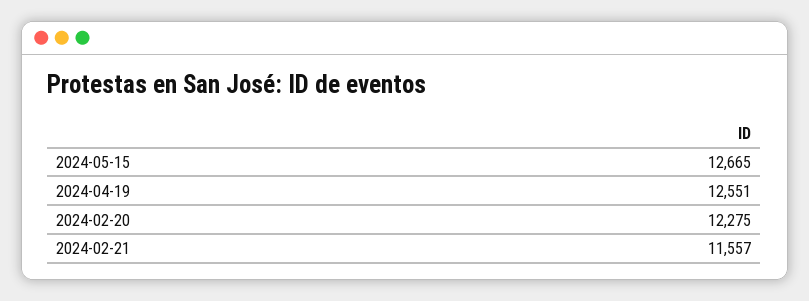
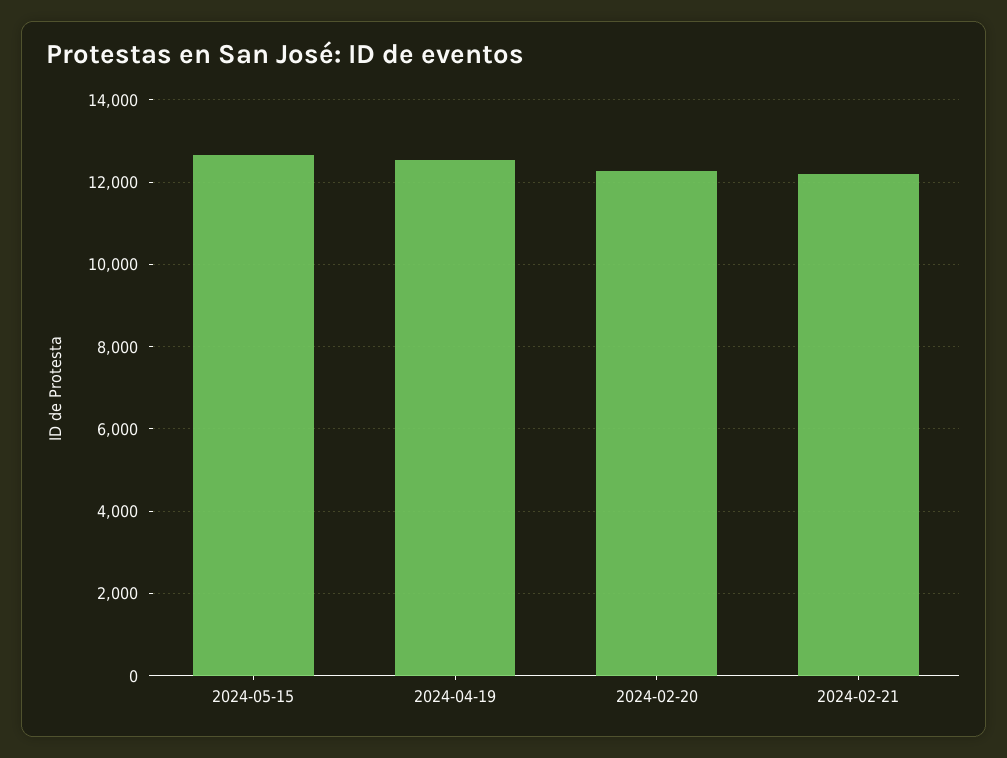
2024-02-21: 11557 -> 12200

